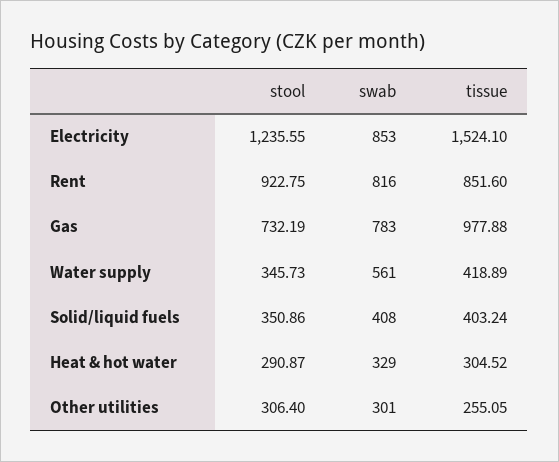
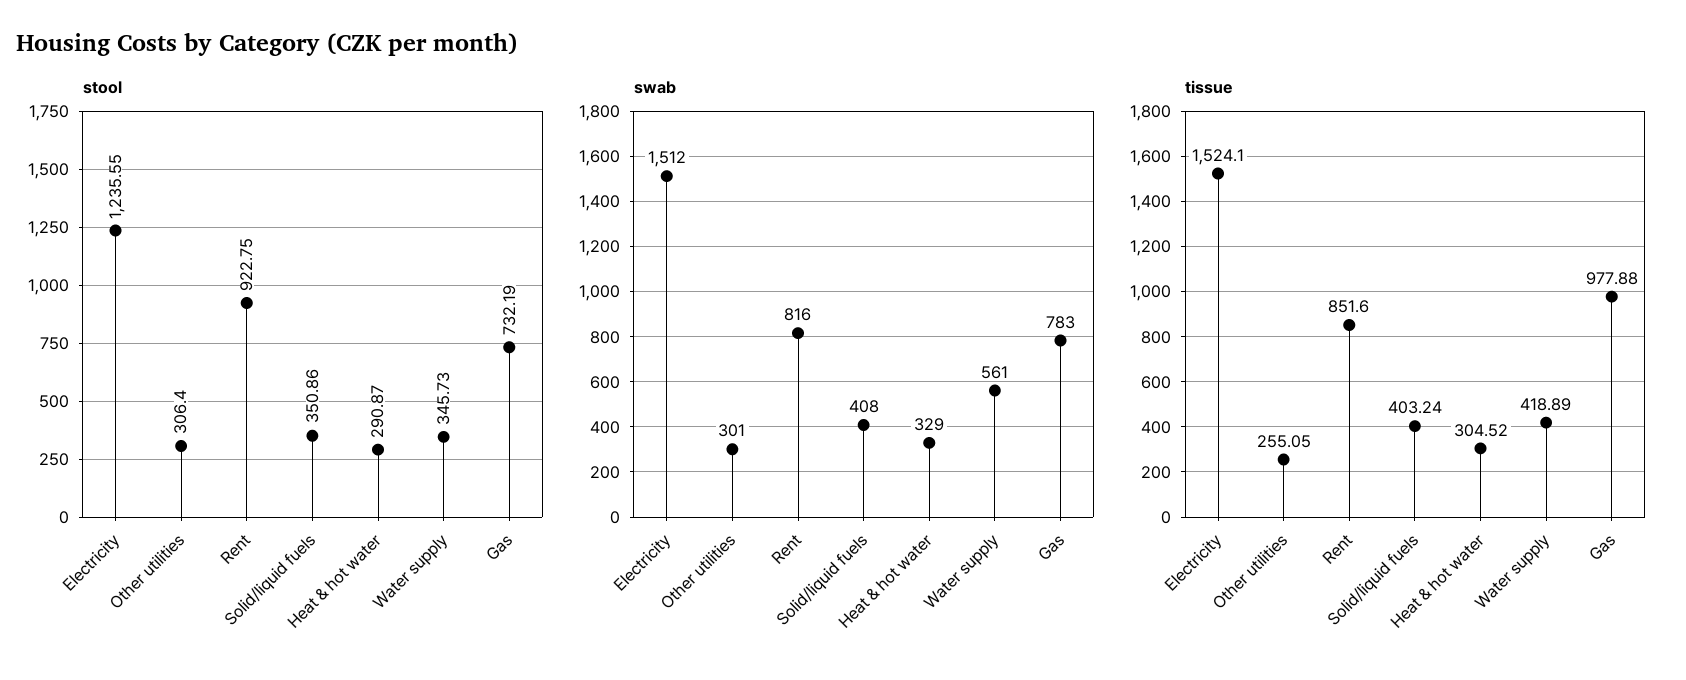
swab, Electricity: 853 -> 1512

